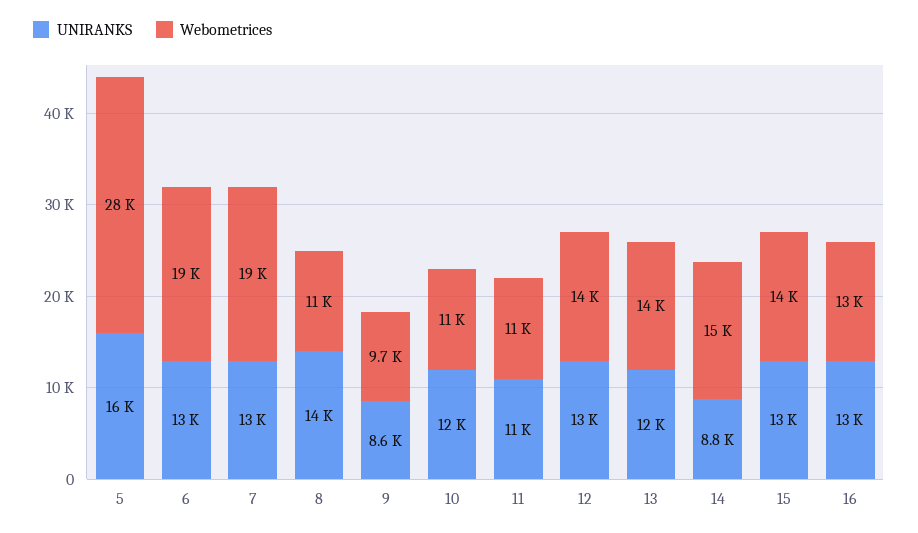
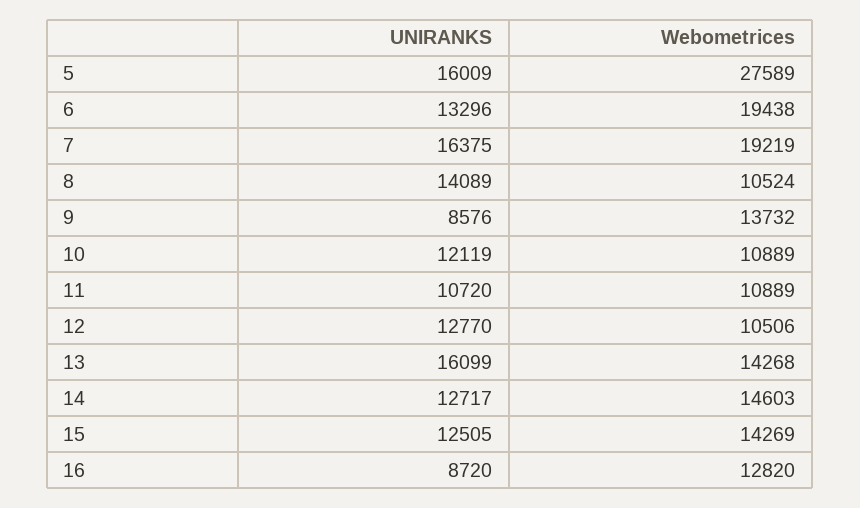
UNIRANKS, 7: 13000 -> 16375
Webometrices, 9: 9700 -> 13732
Webometrices, 12: 14000 -> 10506
UNIRANKS, 13: 12000 -> 16099
UNIRANKS, 14: 8800 -> 12717
UNIRANKS, 16: 13000 -> 8720

